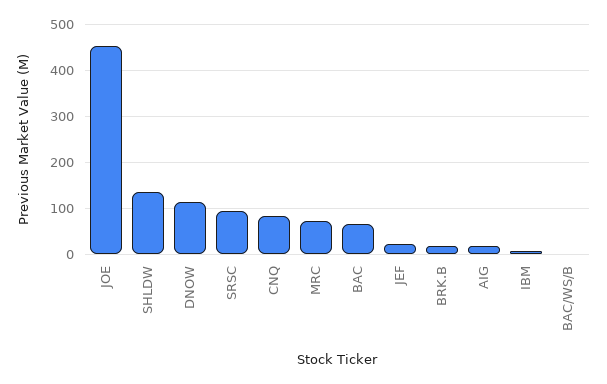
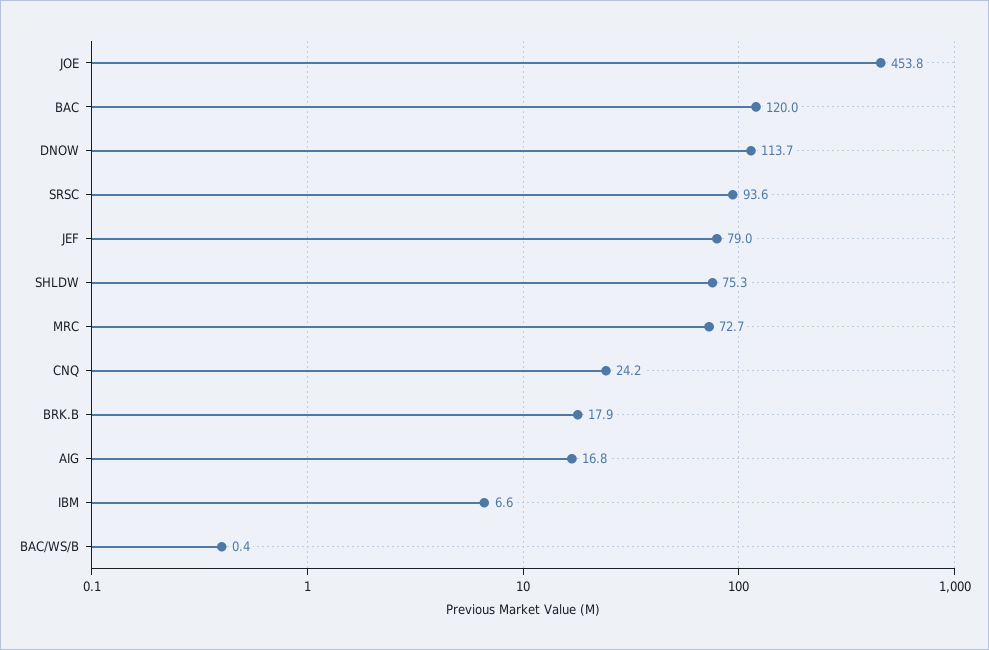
SHLDW: 140 -> 75.3
CNQ: 80 -> 24.2
BAC: 60 -> 120
JEF: 20 -> 79

